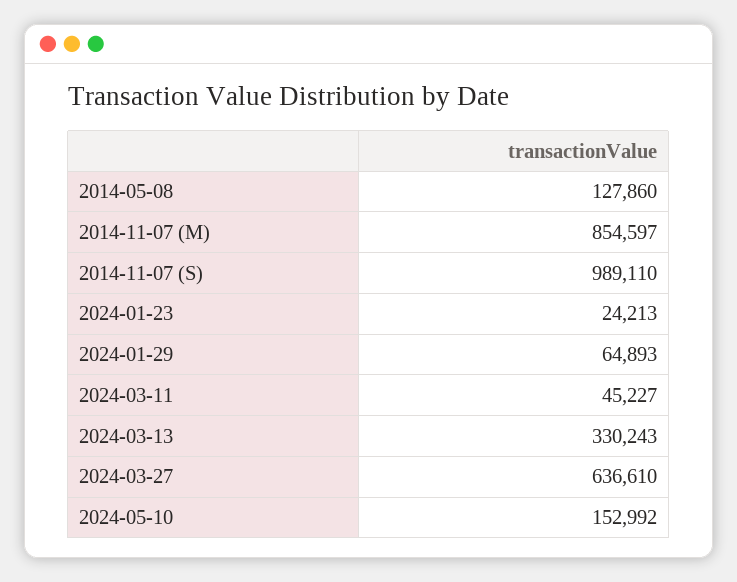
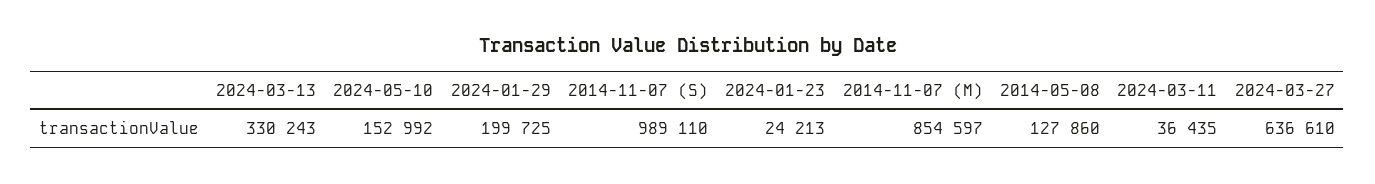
2024-01-29: 64893 -> 199725
2024-03-11: 45227 -> 36435

